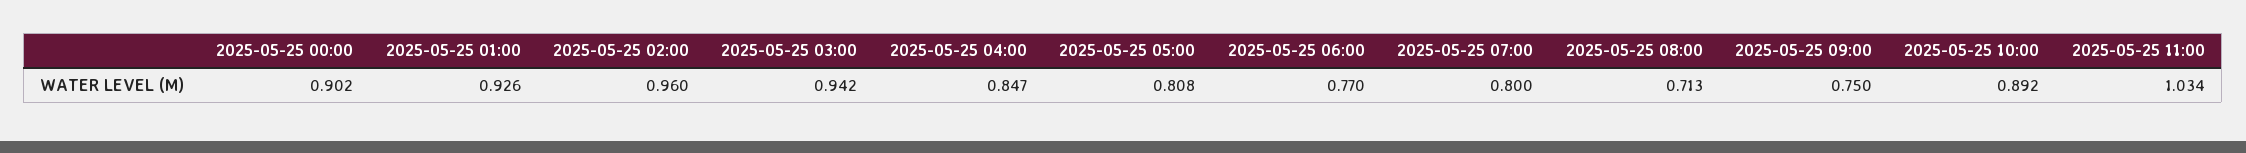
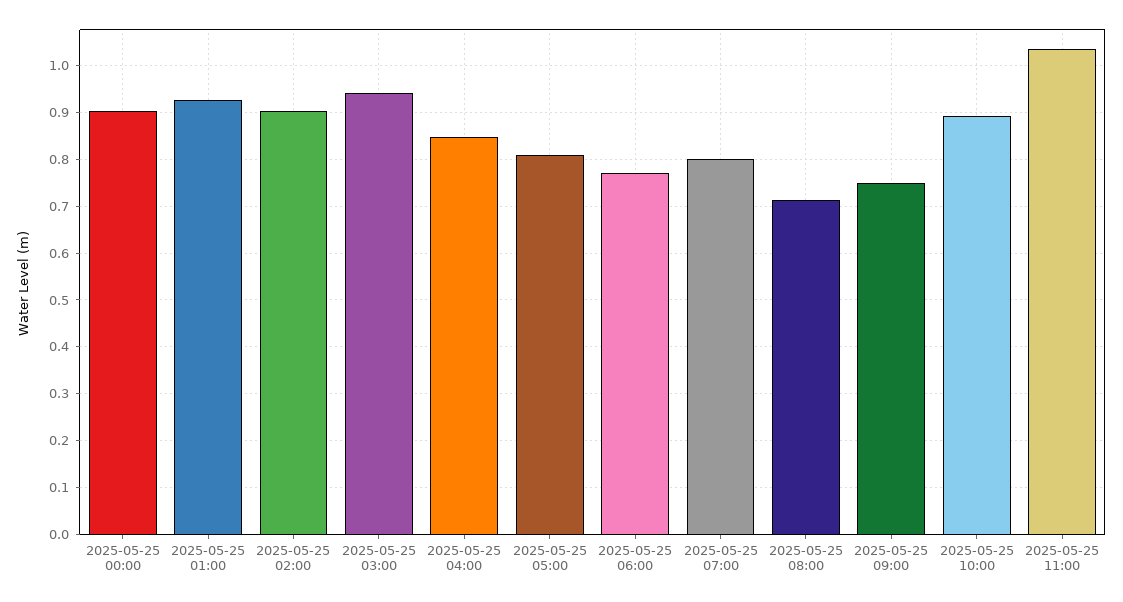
2025-05-25 02:00: 0.96 -> 0.9

